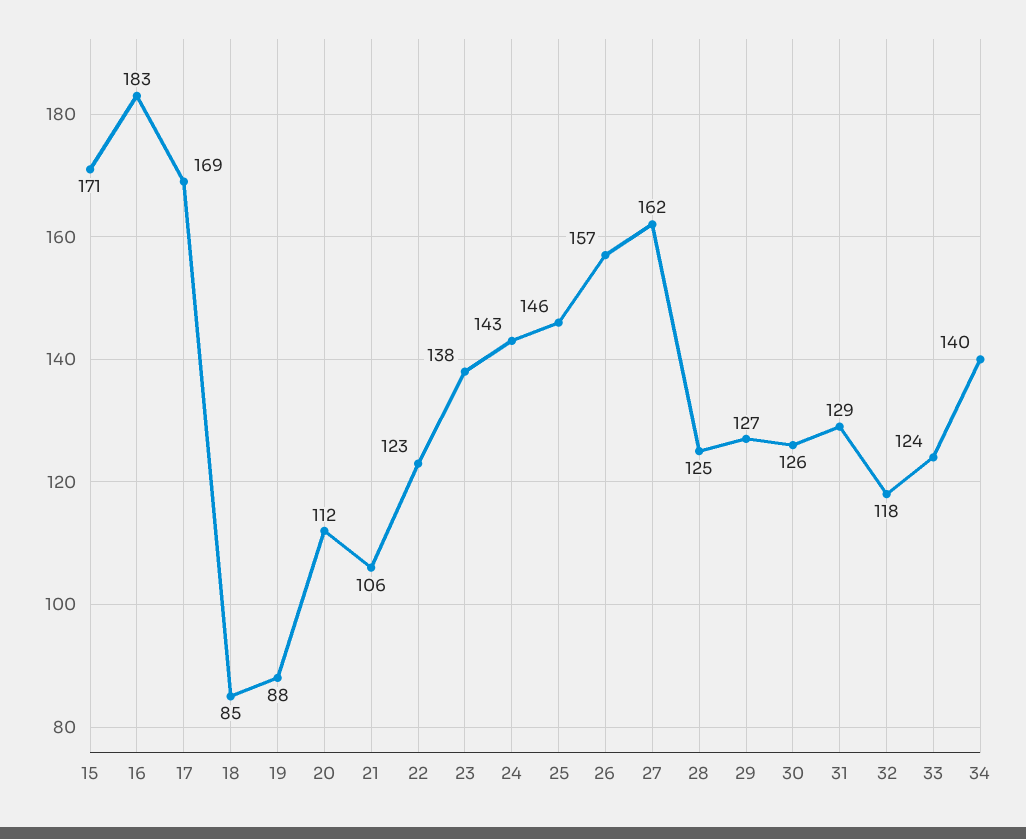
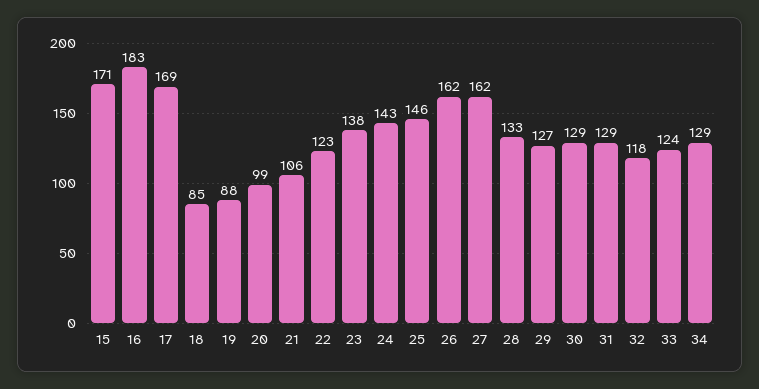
20: 112 -> 99
26: 157 -> 162
28: 125 -> 133
30: 126 -> 129
34: 140 -> 129

